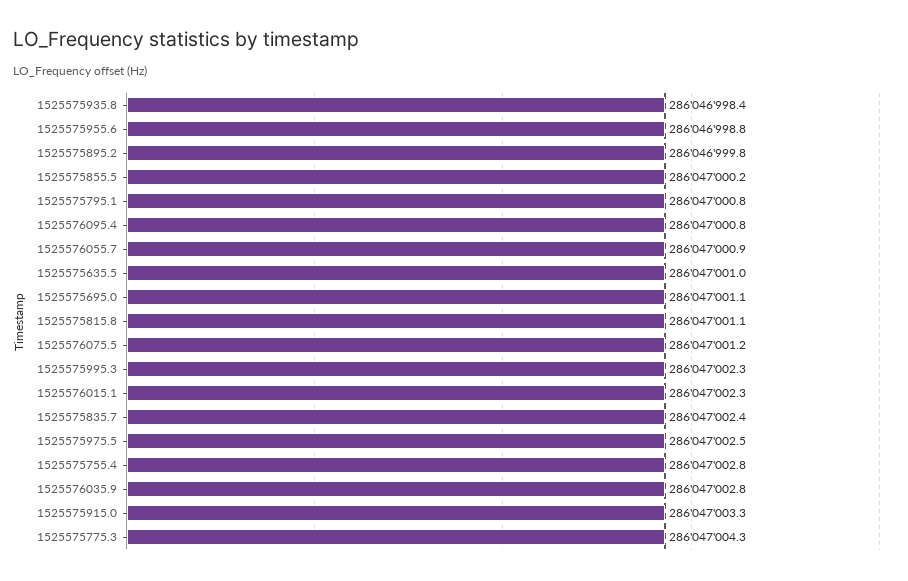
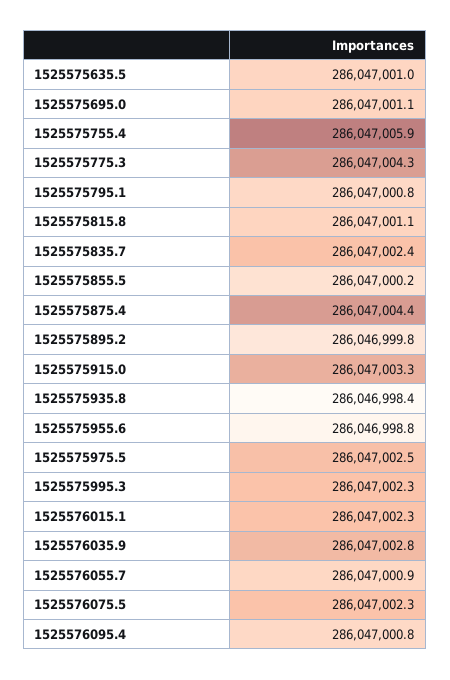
1525576075.5: 286047001.2 -> 286047002.3
1525575755.4: 286047002.8 -> 286047005.9
1525575875.4: none -> 286047004.4

